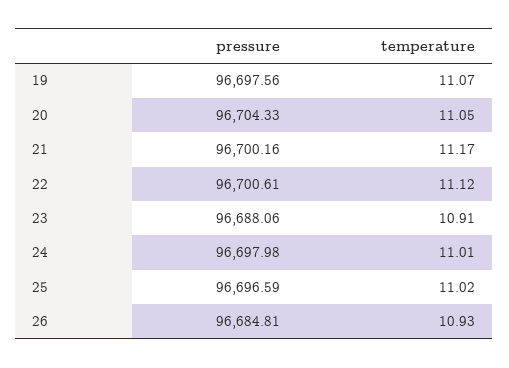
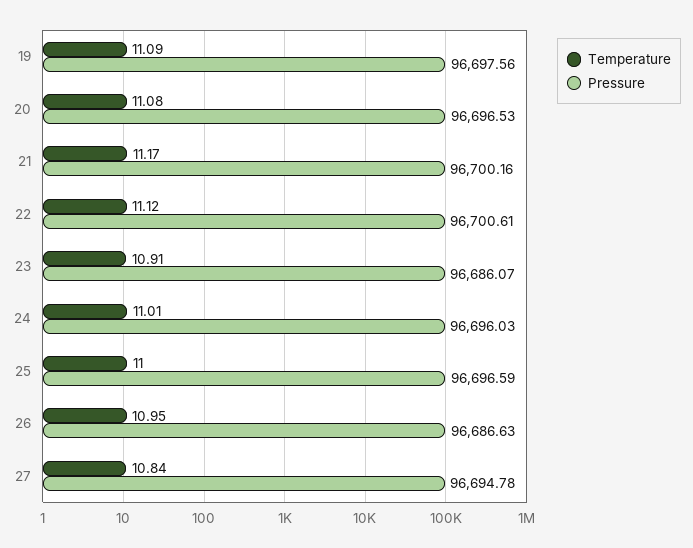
temperature, 19: 11.07 -> 11.09
pressure, 20: 96704.33 -> 96696.53
temperature, 20: 11.05 -> 11.08
pressure, 23: 96688.06 -> 96686.07
pressure, 24: 96697.98 -> 96696.03
temperature, 25: 11.02 -> 11
pressure, 26: 96684.81 -> 96686.63
temperature, 26: 10.93 -> 10.95
temperature, 27: none -> 10.84
pressure, 27: none -> 96694.78

